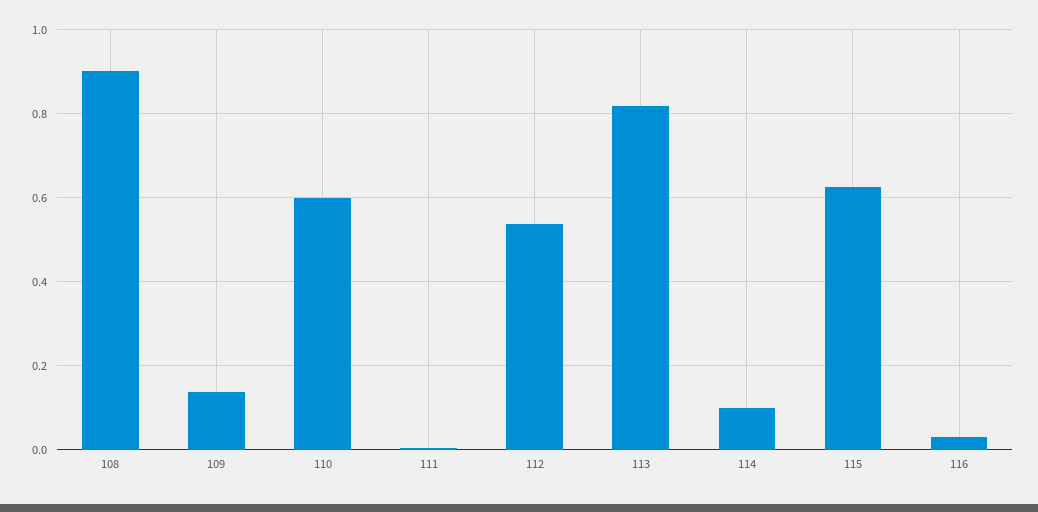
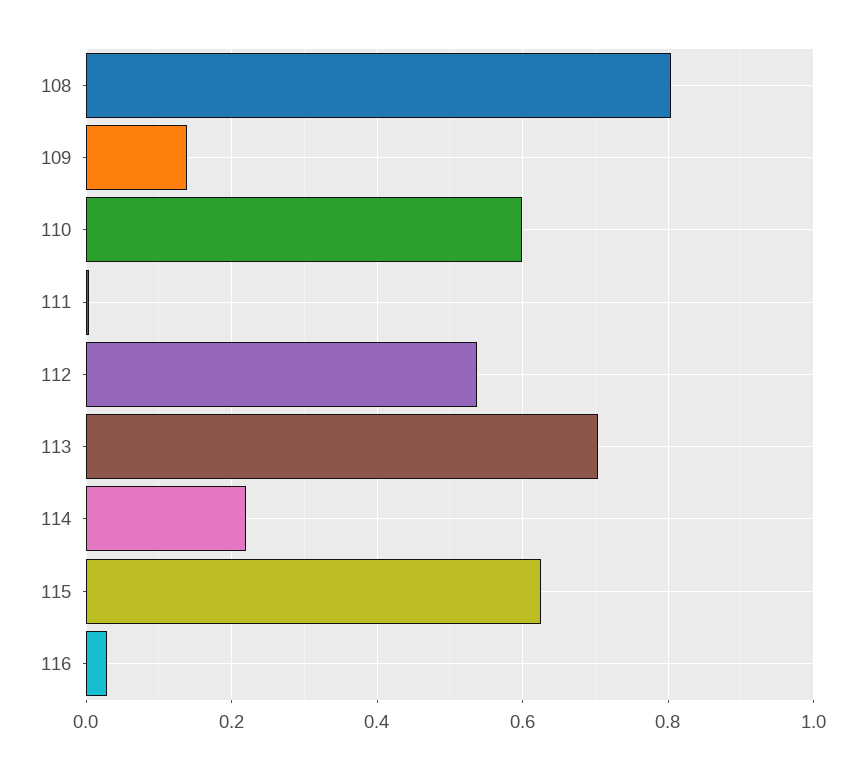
108: 0.9 -> 0.8
113: 0.82 -> 0.7
114: 0.1 -> 0.22

